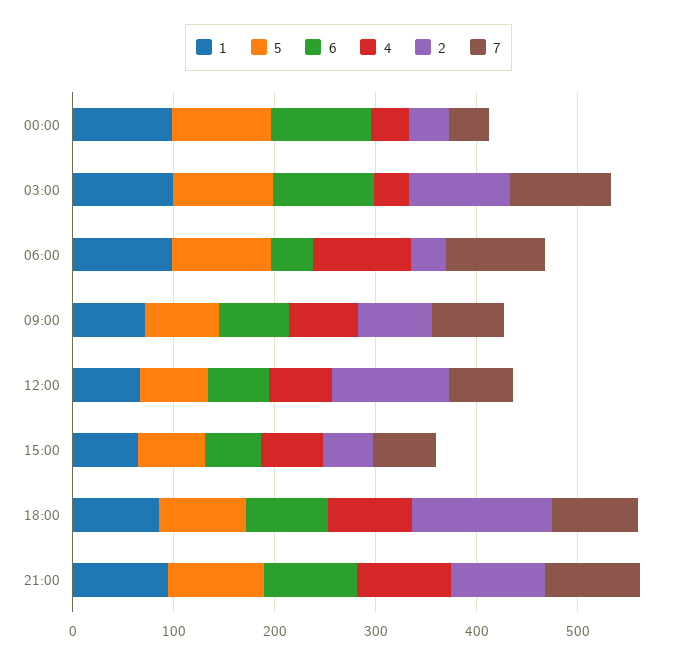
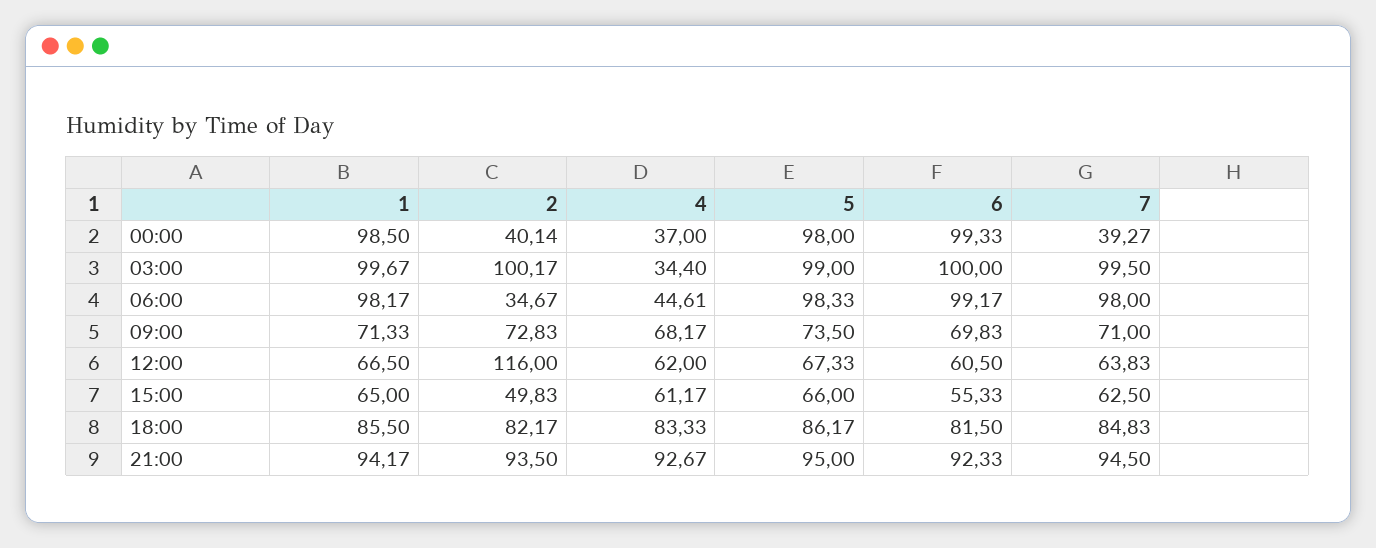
6, 06:00: 40 -> 99.17
4, 06:00: 100 -> 44.61
2, 18:00: 140 -> 82.17

